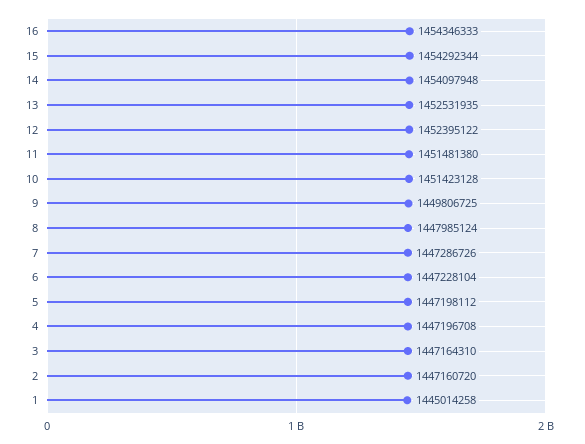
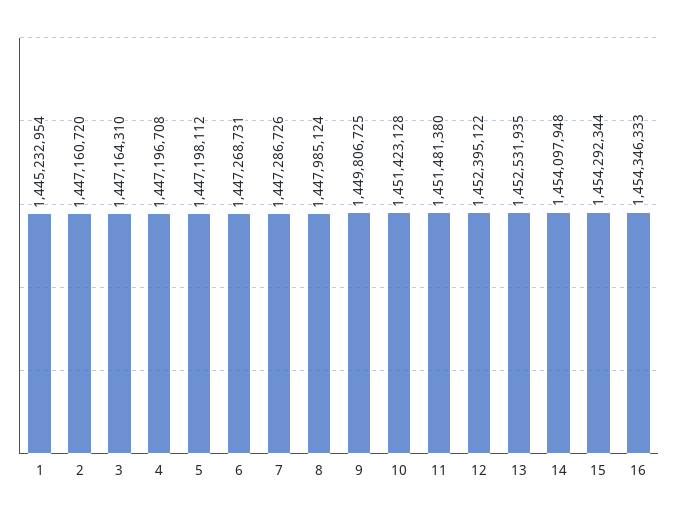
6: 1447228104 -> 1447268731
1: 1445014258 -> 1445232954

